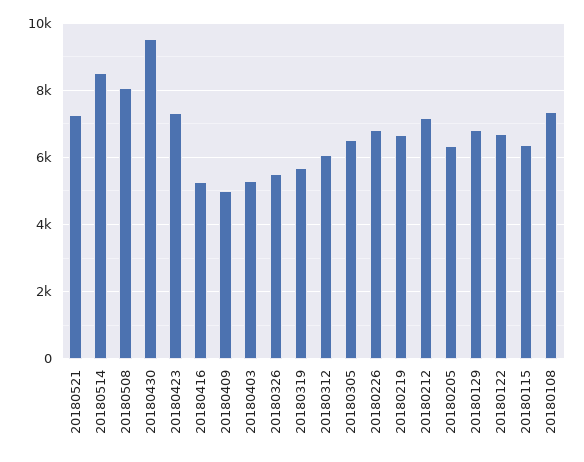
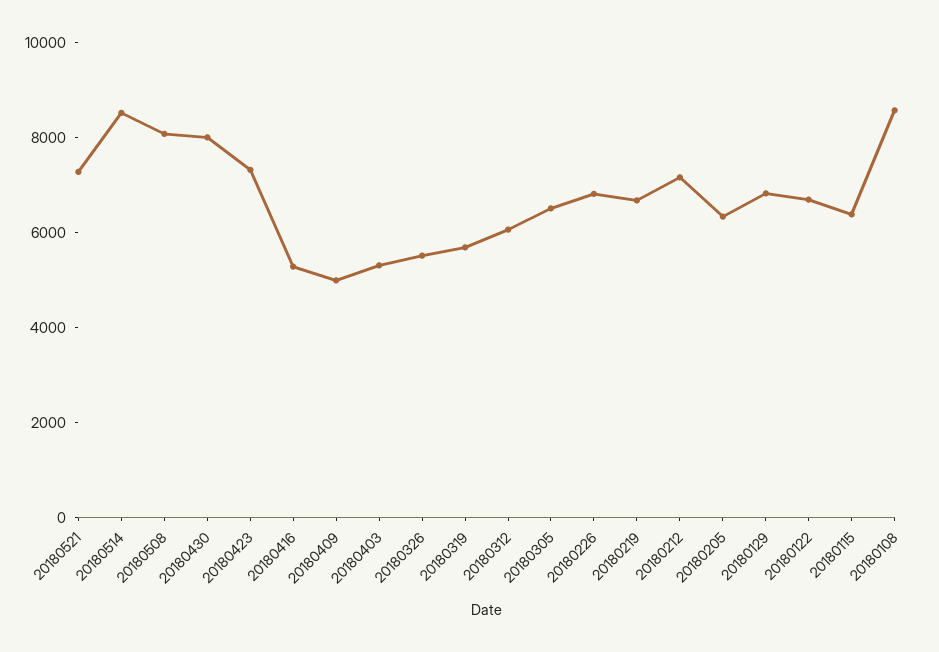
20180430: 9600 -> 8000
20180108: 7400 -> 8500

